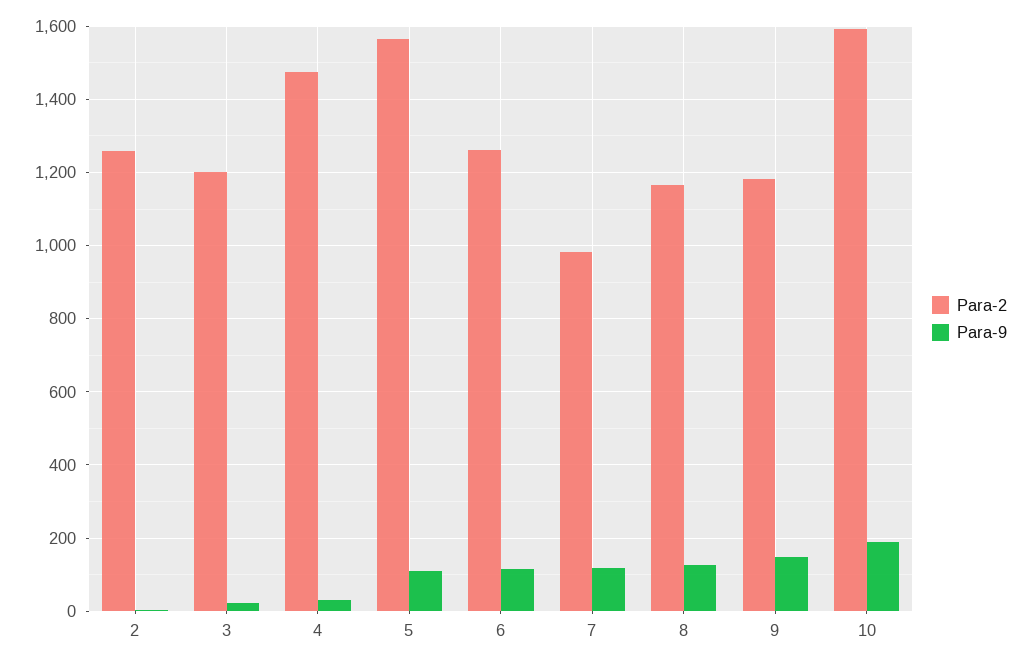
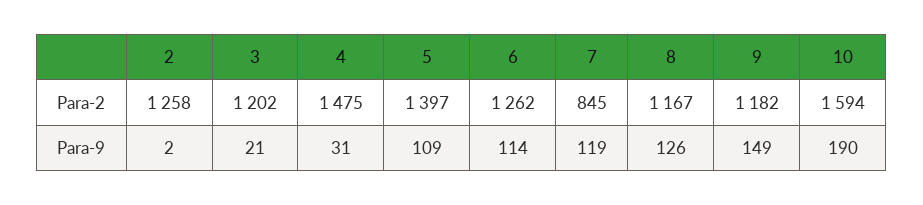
Para-2, 5: 1560 -> 1397
Para-2, 7: 980 -> 845

